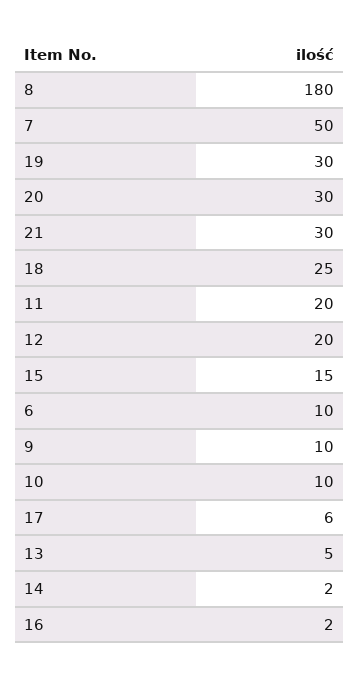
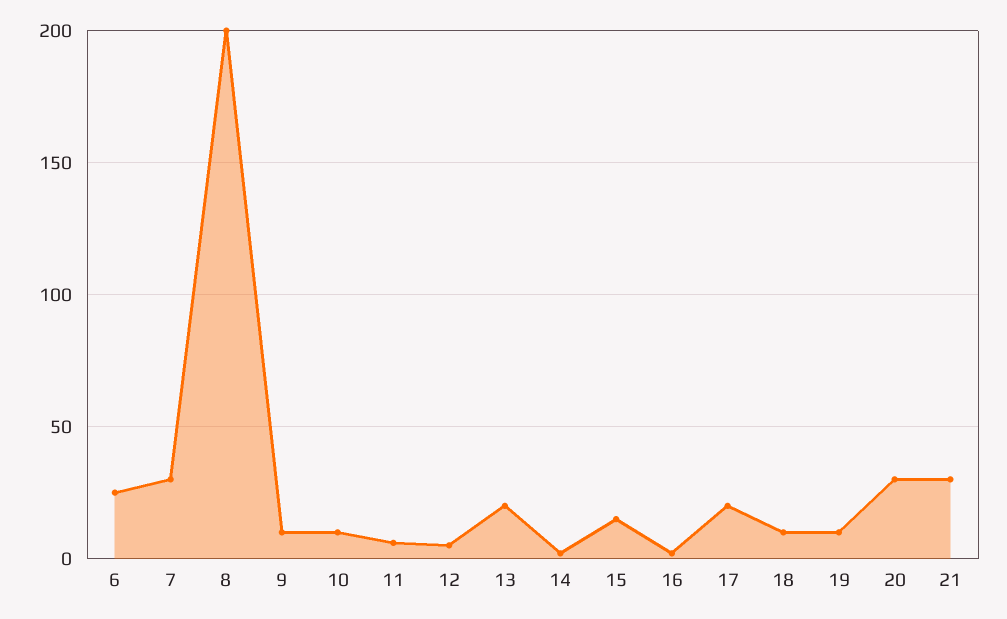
8: 180 -> 200
7: 50 -> 30
19: 30 -> 10
18: 25 -> 10
11: 20 -> 5
12: 20 -> 5
6: 10 -> 25
17: 6 -> 20
13: 5 -> 20

